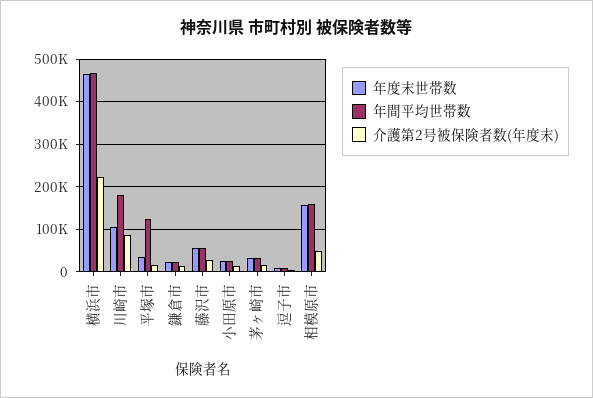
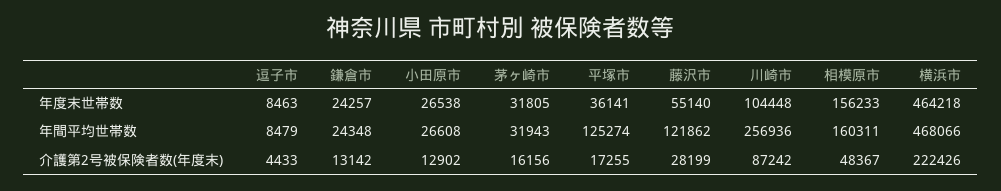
年間平均世帯数, 川崎市: 180000 -> 256936
年間平均世帯数, 藤沢市: 60000 -> 121862

